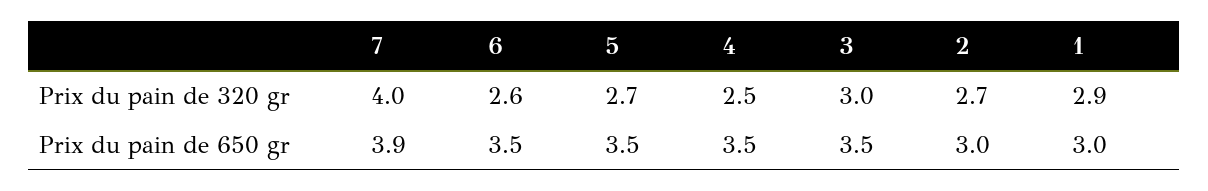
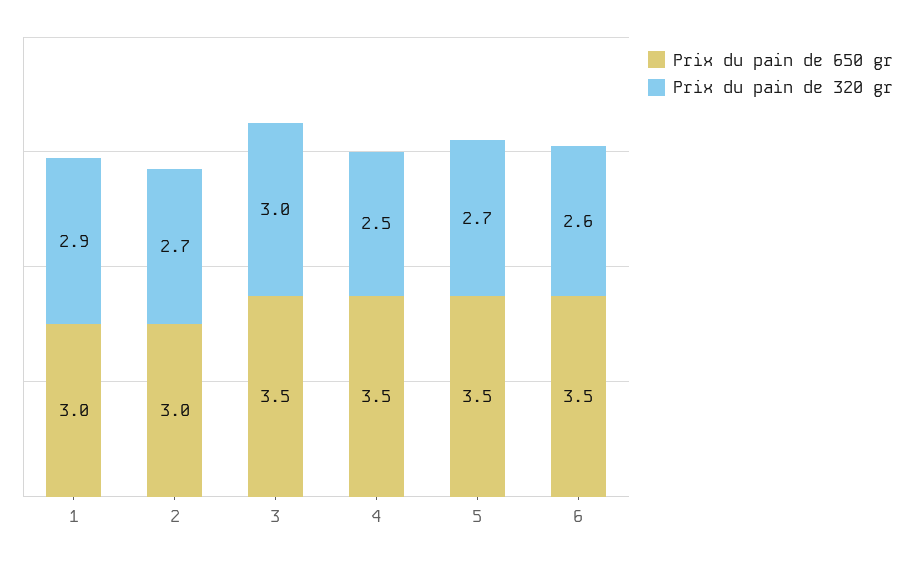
Prix du pain de 320 gr, 7: 4 -> none
Prix du pain de 650 gr, 7: 3.9 -> none

